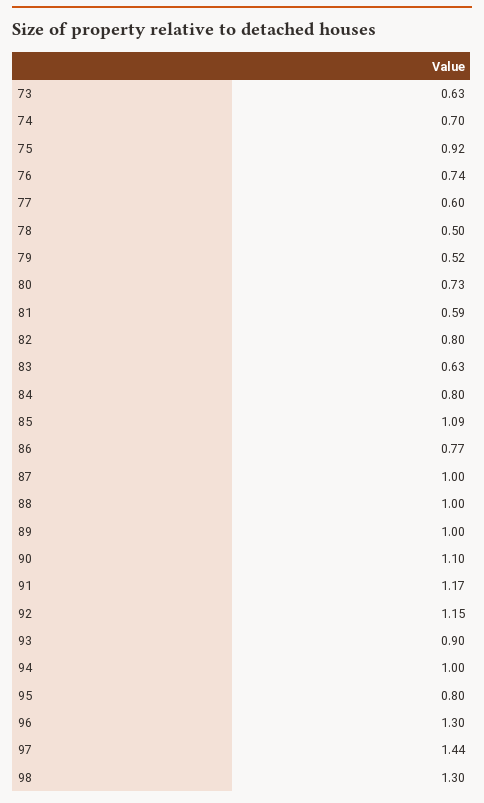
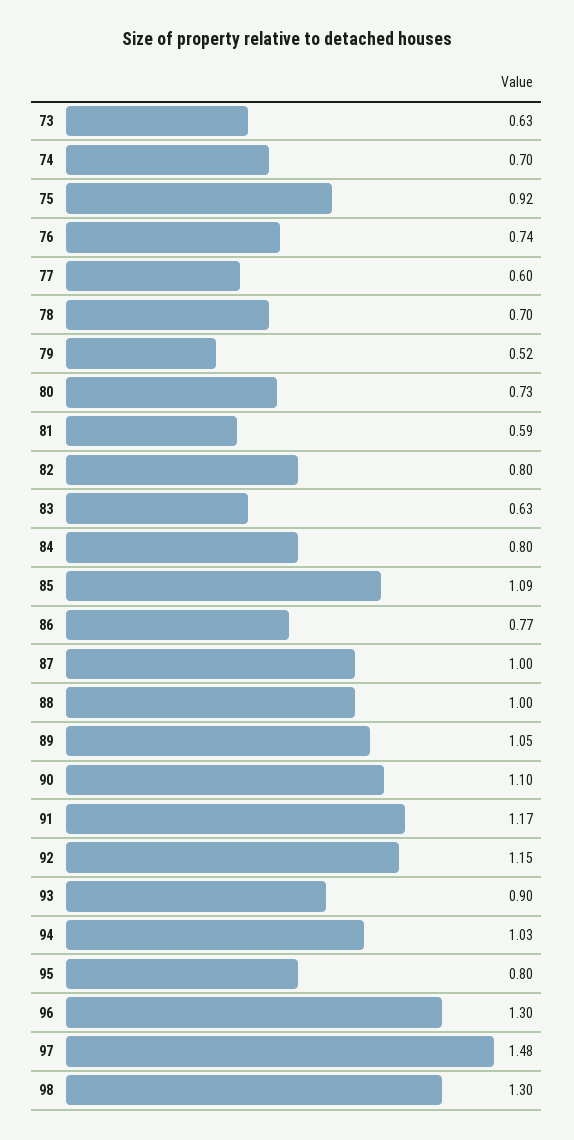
78: 0.5 -> 0.7
89: 1 -> 1.05
94: 1 -> 1.03
97: 1.44 -> 1.48

